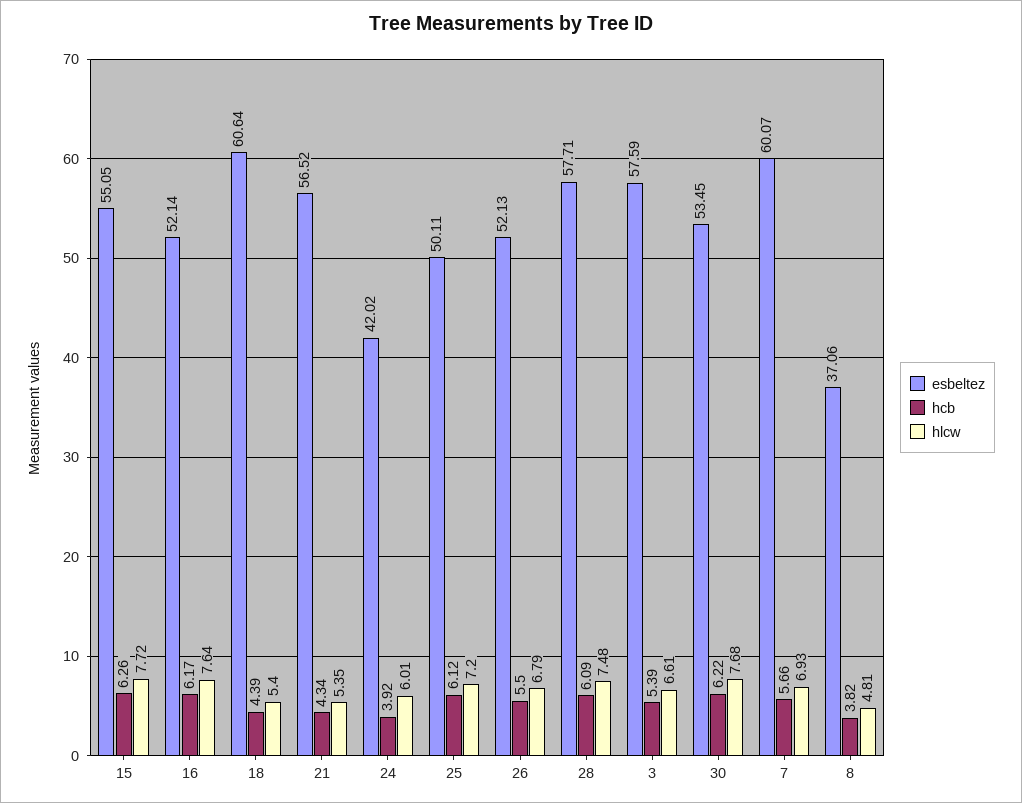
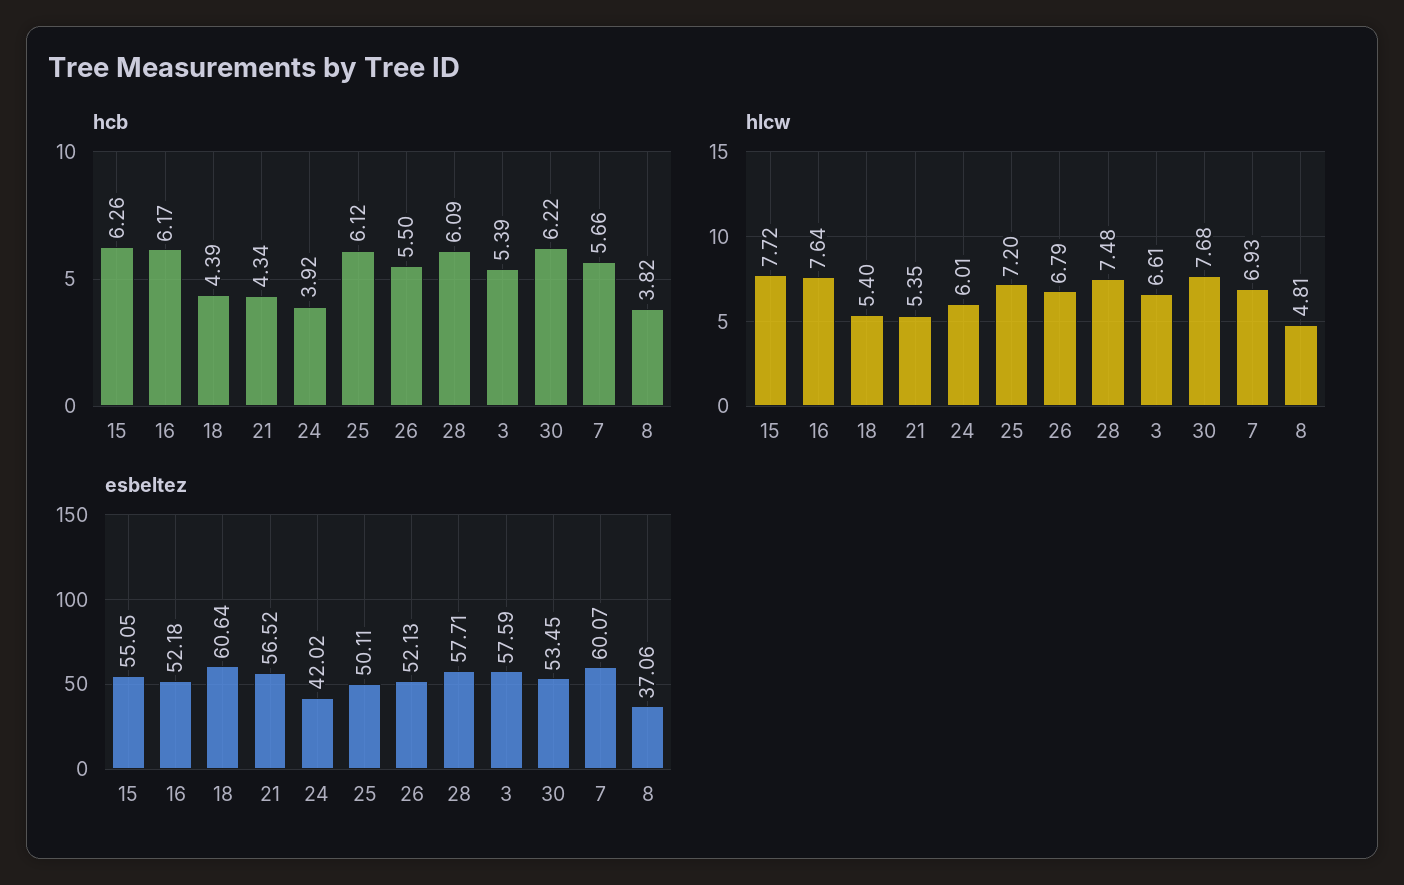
esbeltez, 16: 52.14 -> 52.18

